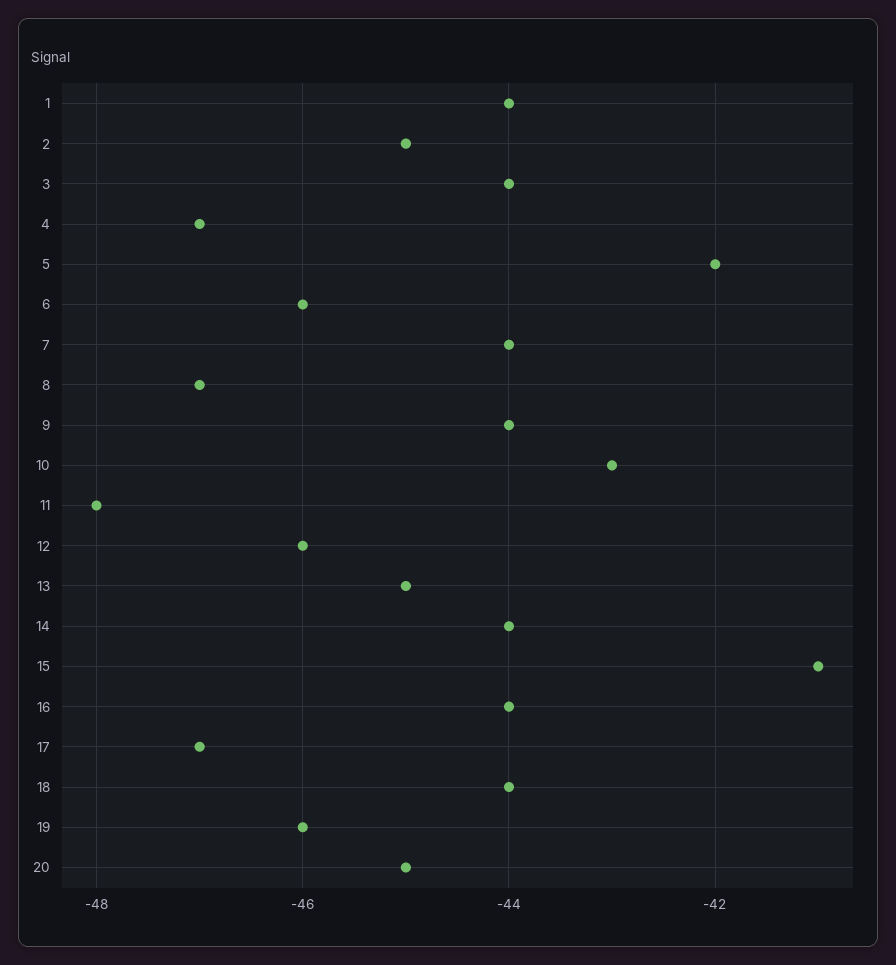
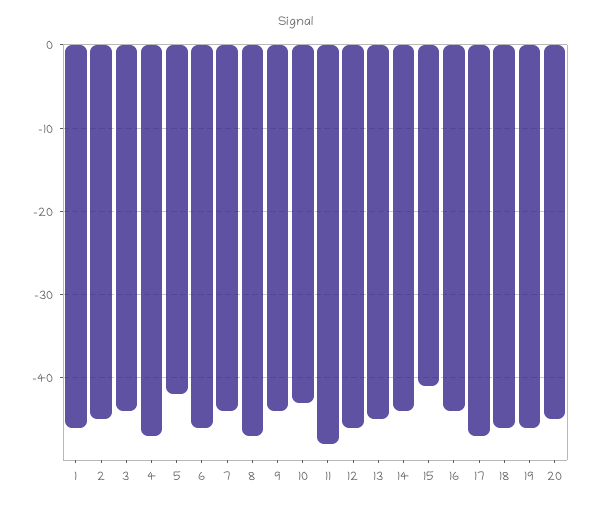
1: -44 -> -46
18: -44 -> -46

